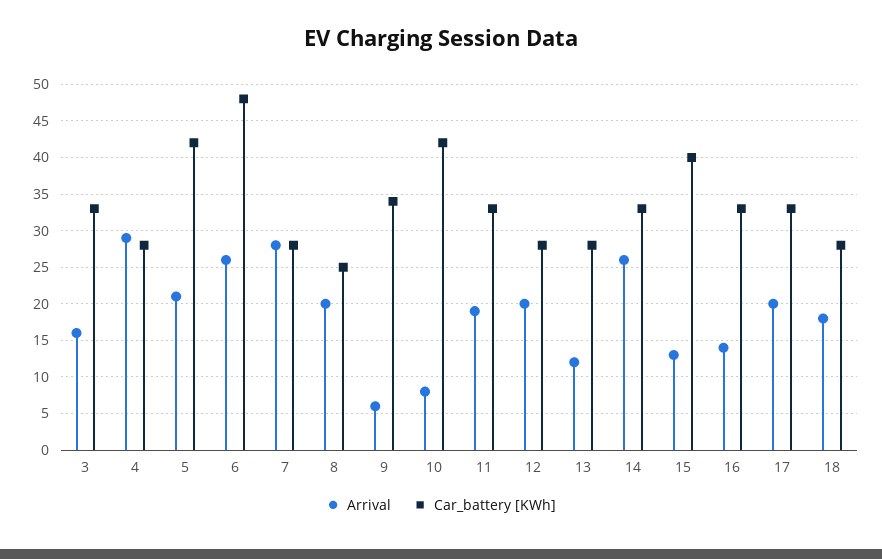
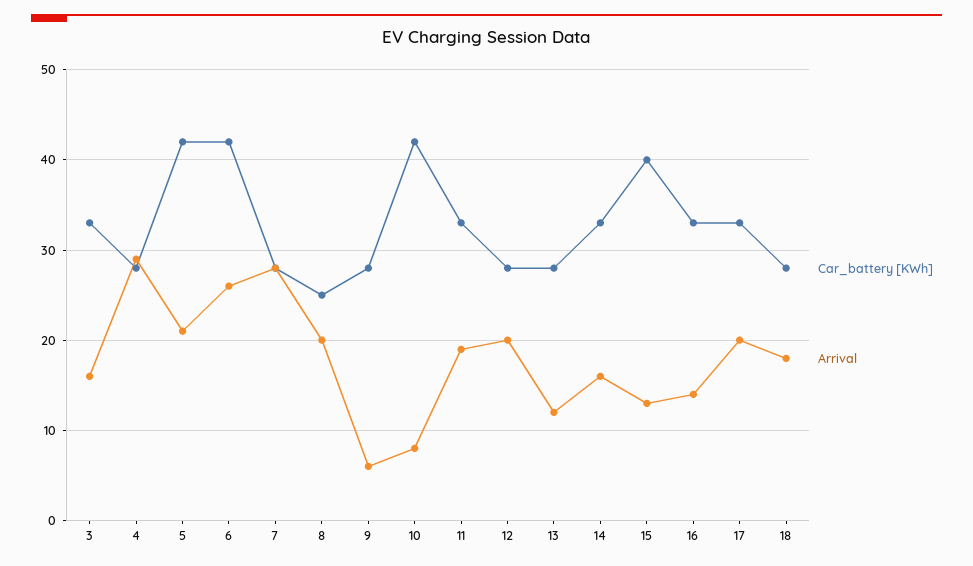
Car_battery [KWh], 6: 48 -> 42
Car_battery [KWh], 9: 34 -> 28
Arrival, 14: 26 -> 16

